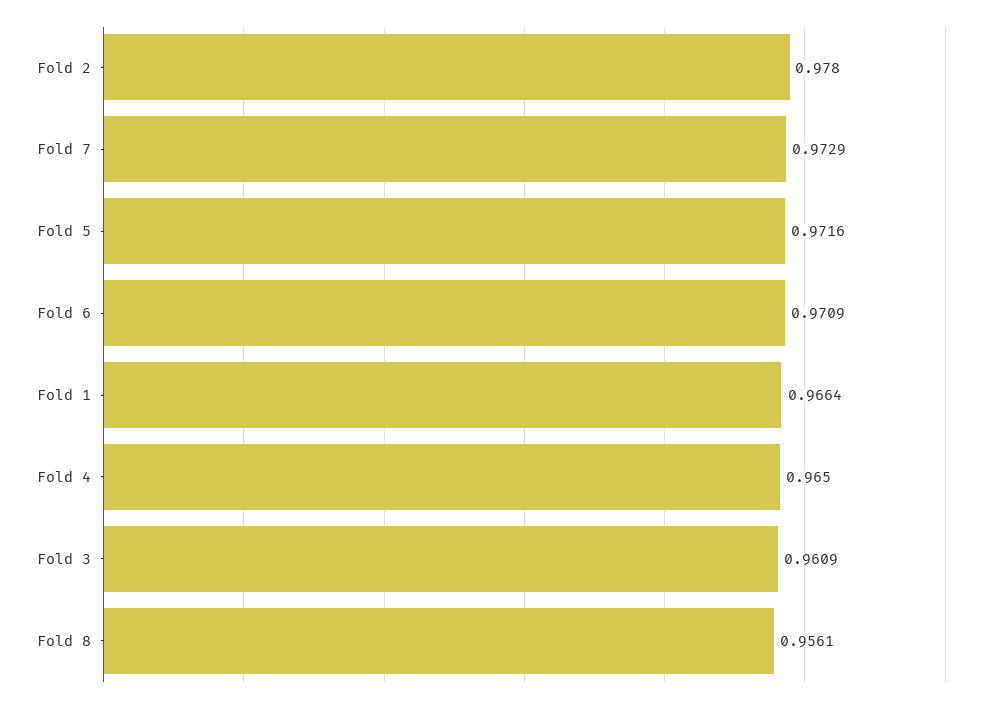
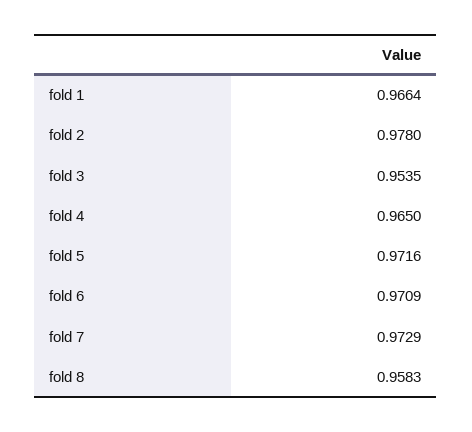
Fold 3: 0.9609 -> 0.9535
Fold 8: 0.9561 -> 0.9583

